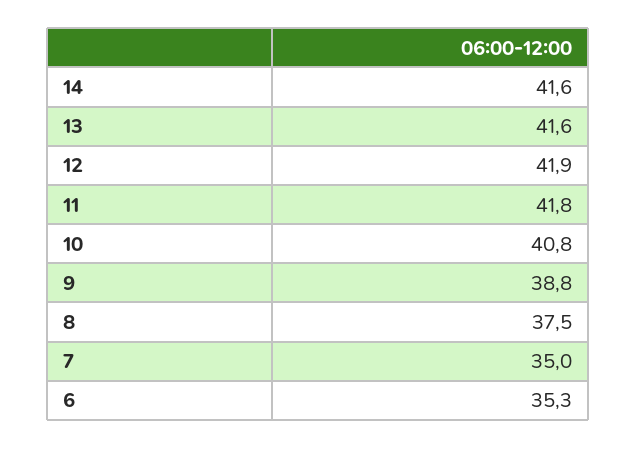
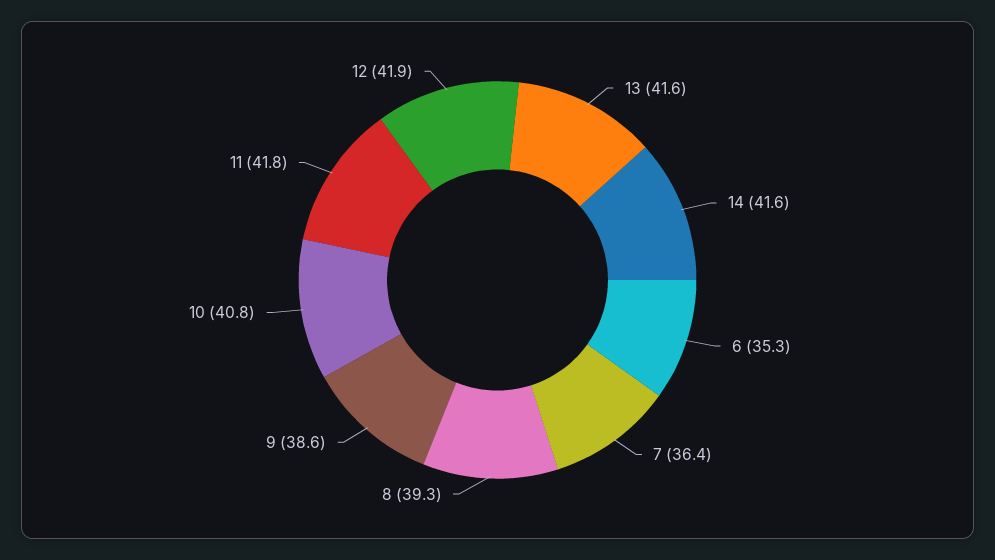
9: 38.8 -> 38.6
8: 37.5 -> 39.3
7: 35 -> 36.4

